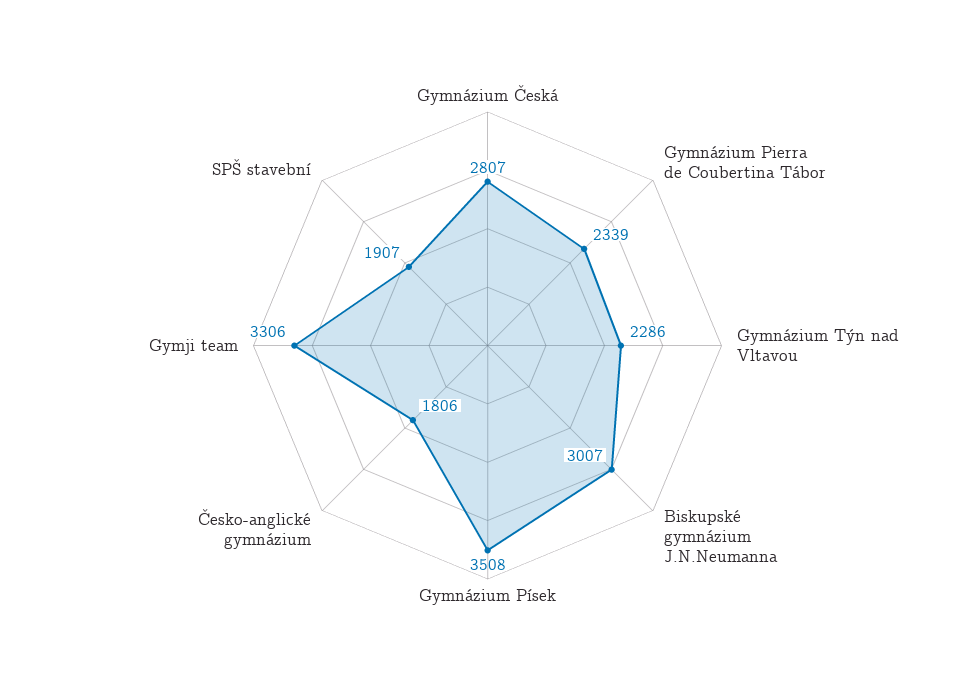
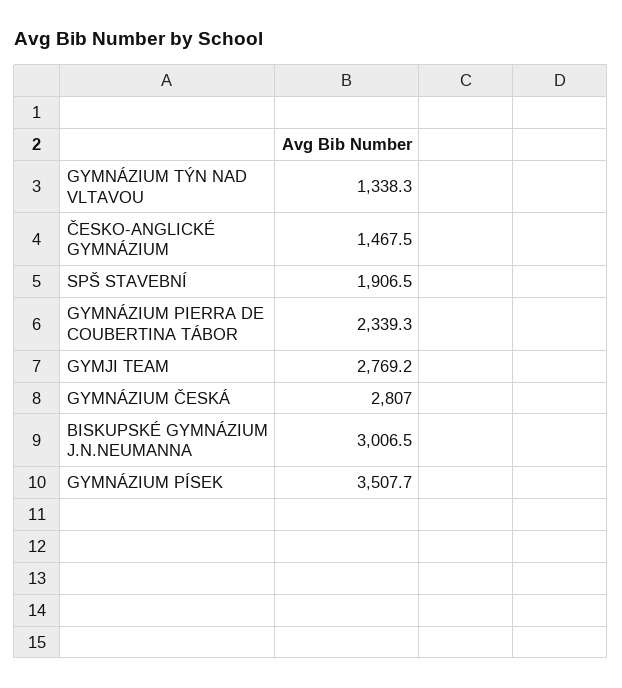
Gymnázium Týn nad Vltavou: 2286 -> 1338.3
Česko-anglické gymnázium: 1806 -> 1467.5
Gymji team: 3306 -> 2769.2

